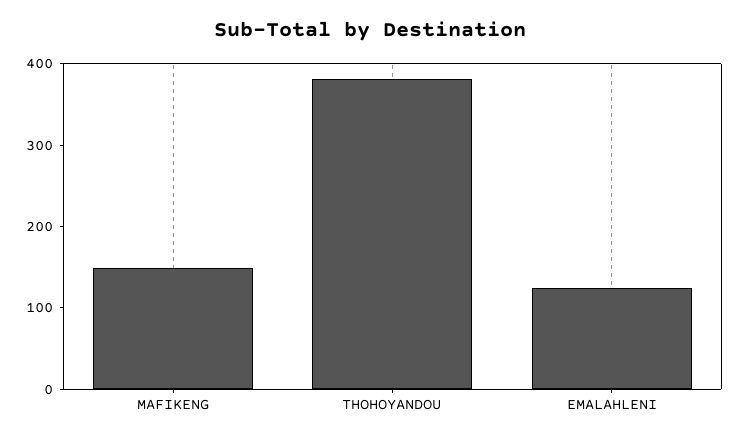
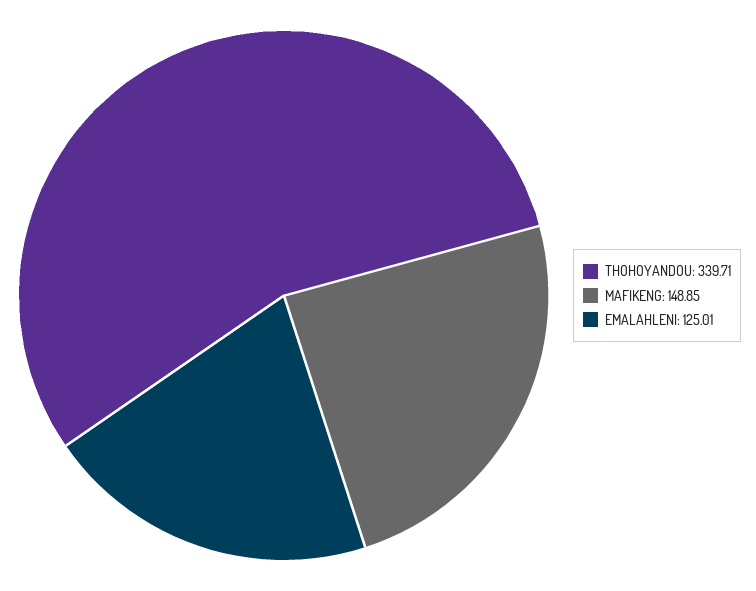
THOHOYANDOU: 380 -> 339.71

